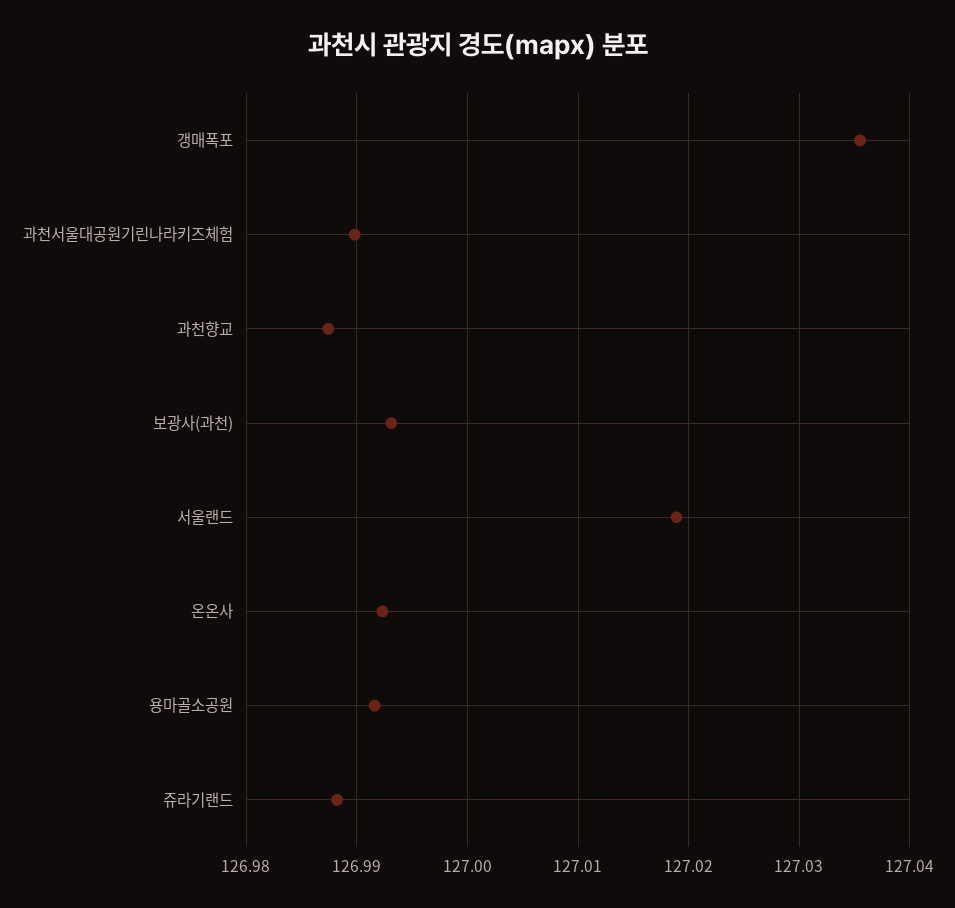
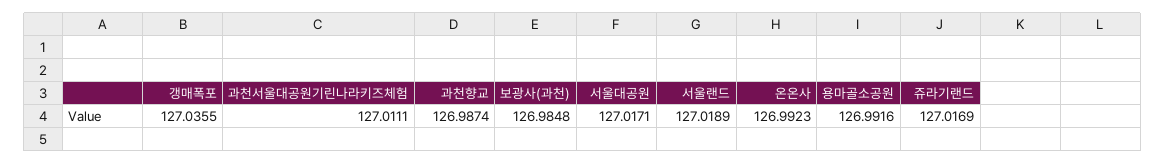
과천서울대공원기린나라키즈체험: 126.99 -> 127.0111
보광사(과천): 126.993 -> 126.9848
쥬라기랜드: 126.988 -> 127.0169
서울대공원: none -> 127.0171

